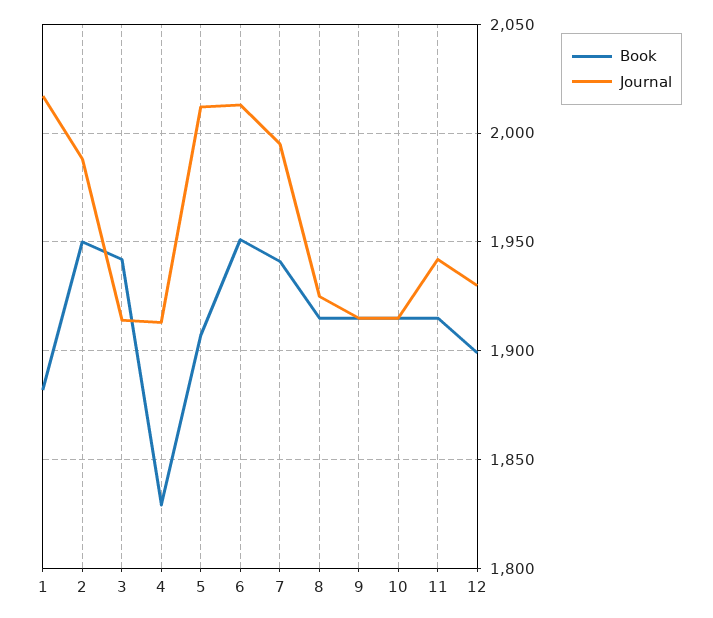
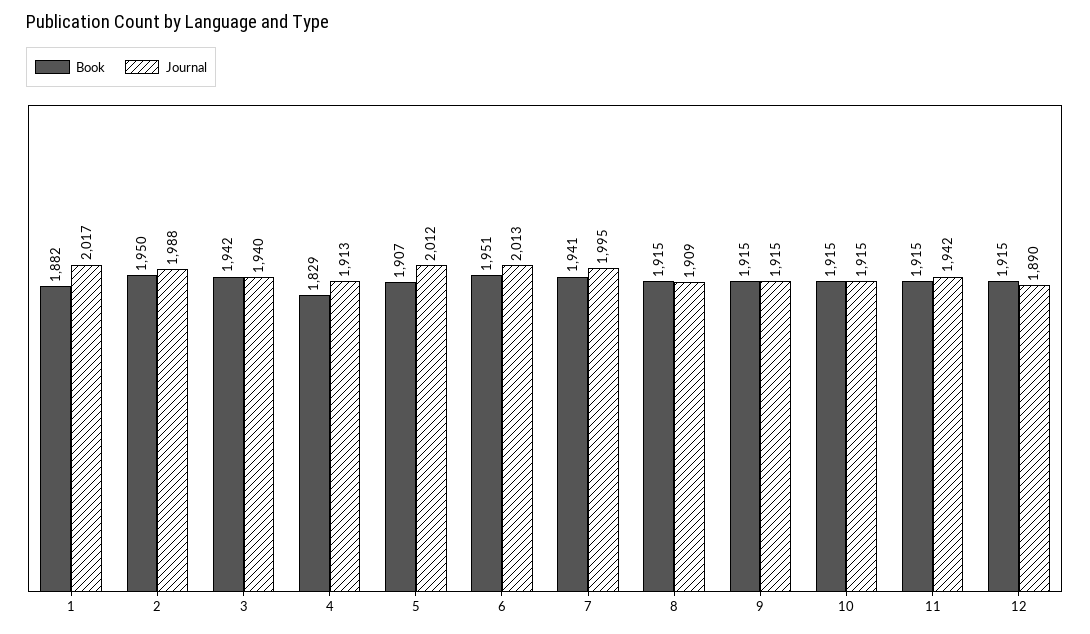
Journal, 3: 1915 -> 1940
Journal, 8: 1925 -> 1909
Book, 12: 1900 -> 1915
Journal, 12: 1930 -> 1890

